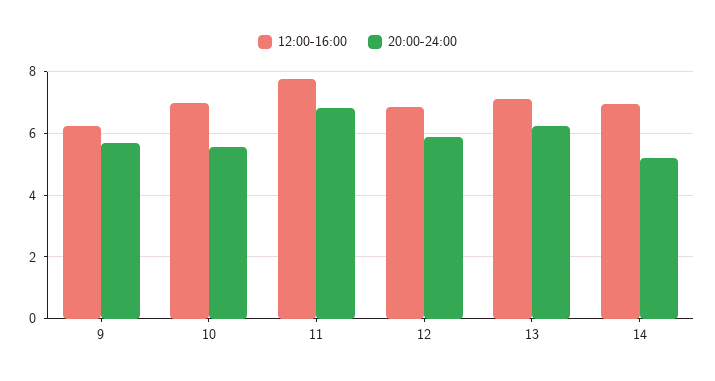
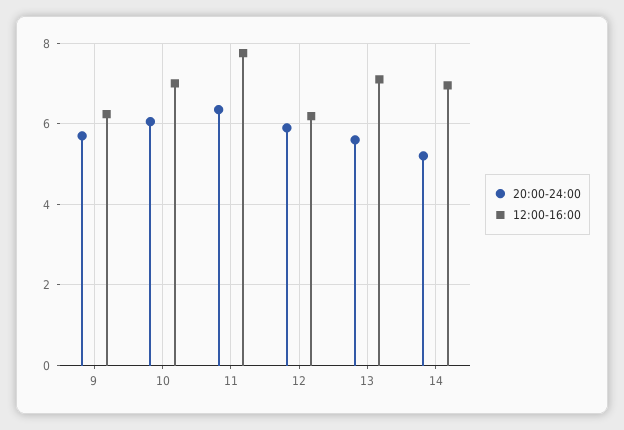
20:00-24:00, 10: 5.6 -> 6
20:00-24:00, 11: 6.8 -> 6.4
12:00-16:00, 12: 6.8 -> 6.2
20:00-24:00, 13: 6.2 -> 5.6

